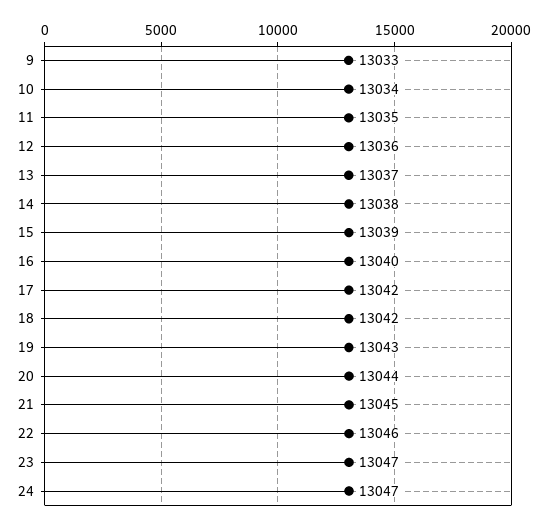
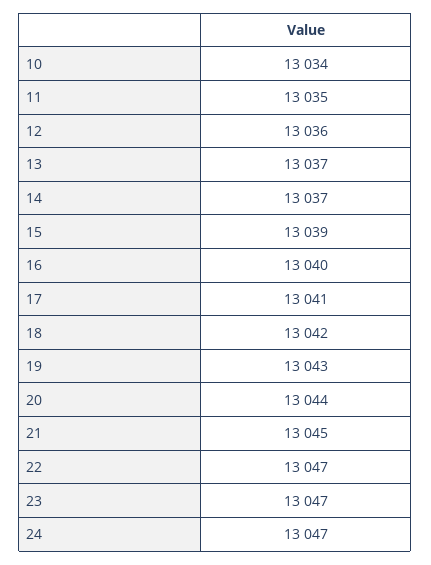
9: 13033 -> none
14: 13038 -> 13037
17: 13042 -> 13041
22: 13046 -> 13047

